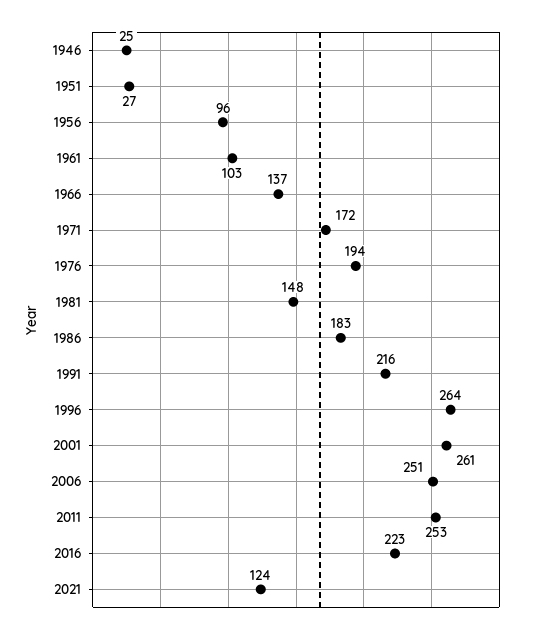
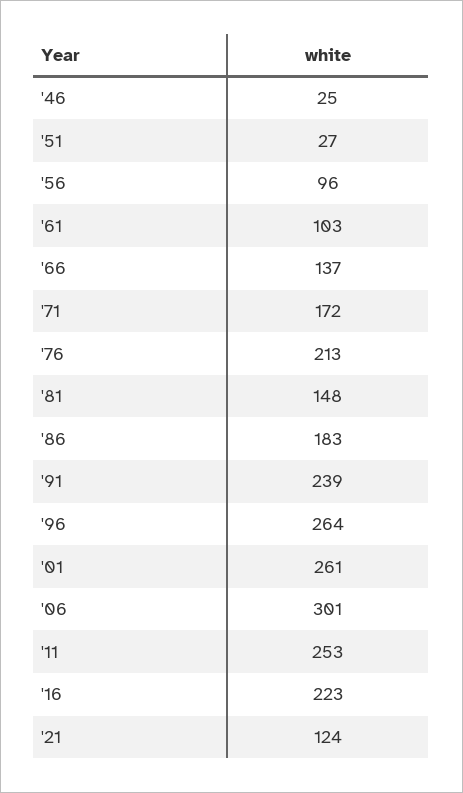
1976: 194 -> 213
1991: 216 -> 239
2006: 251 -> 301

